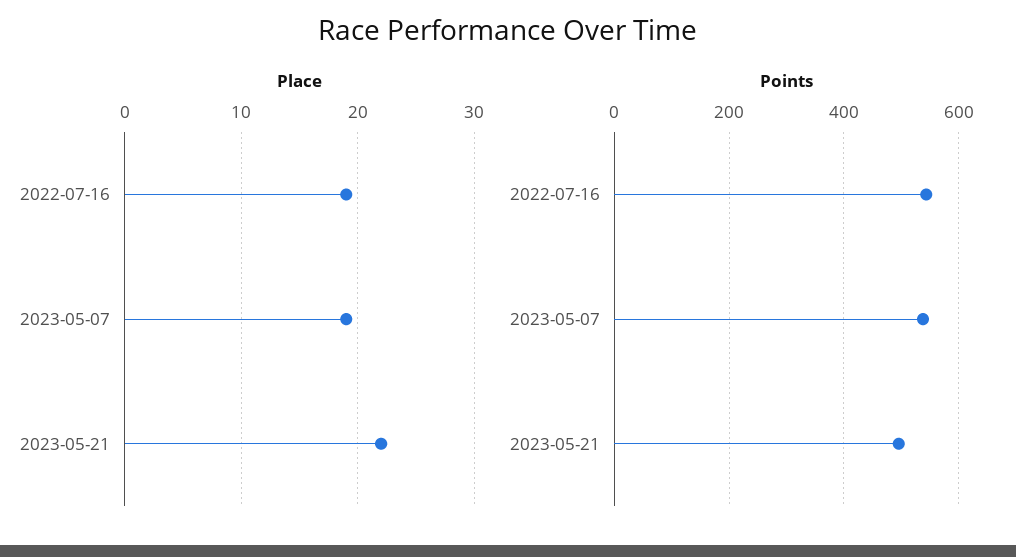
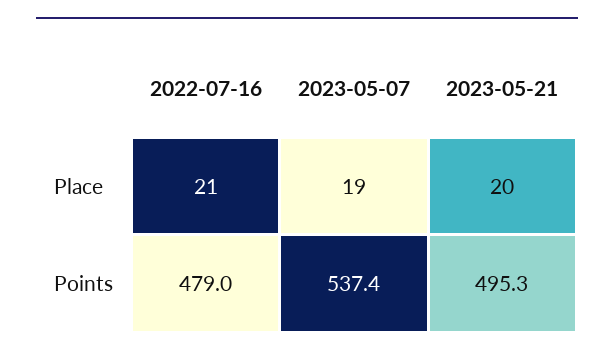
Place, 2022-07-16: 19 -> 21
Place, 2023-05-21: 22 -> 20
Points, 2022-07-16: 540 -> 479

